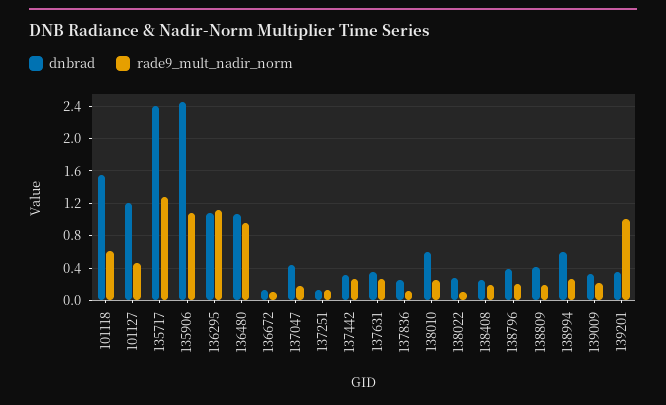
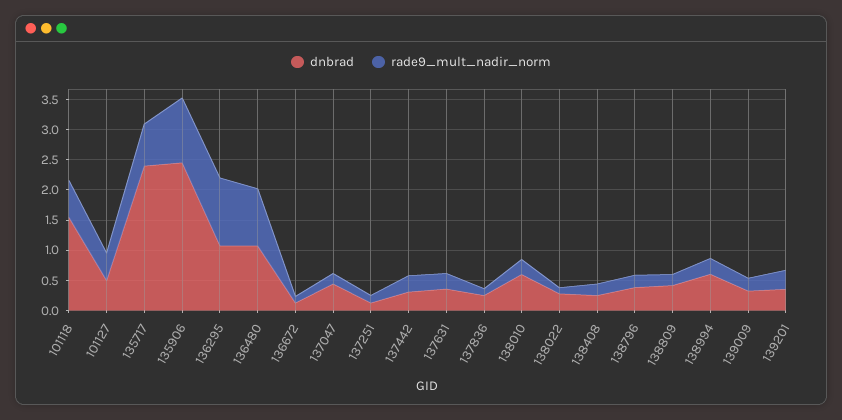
dnbrad, 101127: 1.2 -> 0.5
rade9_mult_nadir_norm, 135717: 1.3 -> 0.75
rade9_mult_nadir_norm, 139201: 1 -> 0.25

